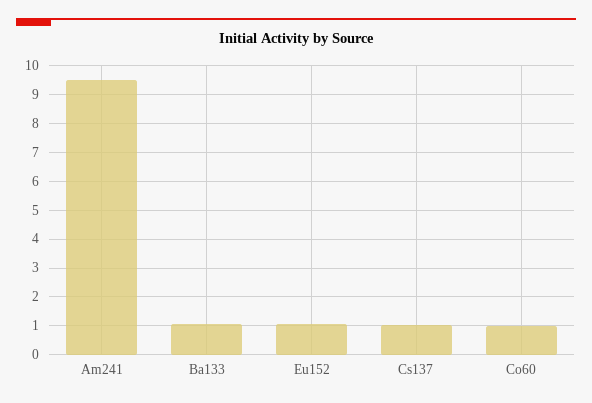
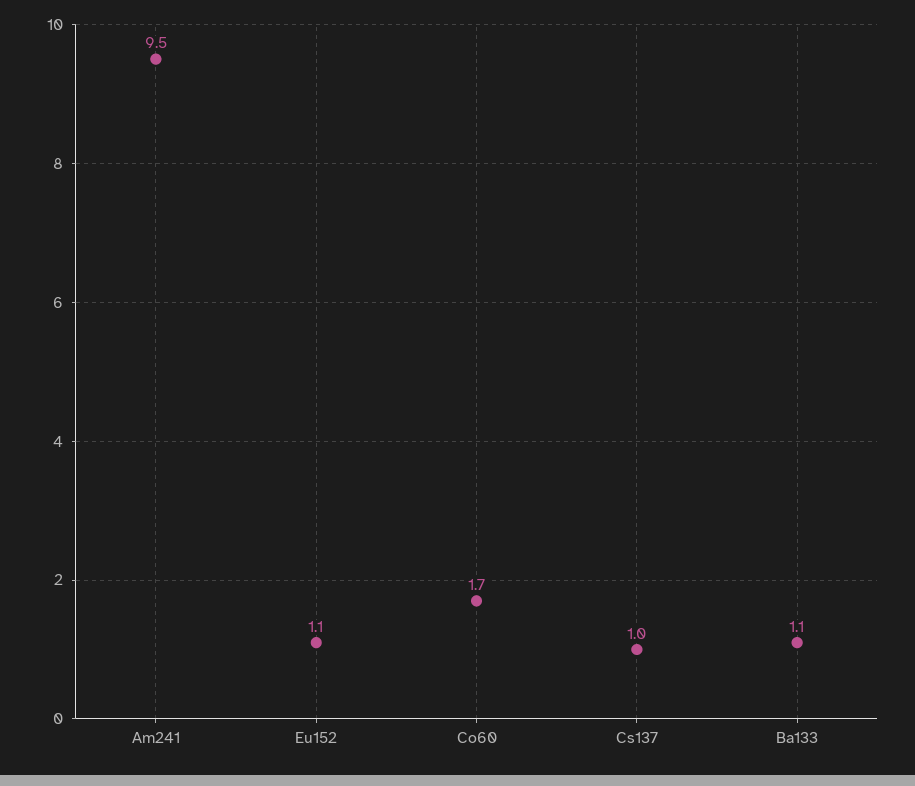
Co60: 1 -> 1.7

